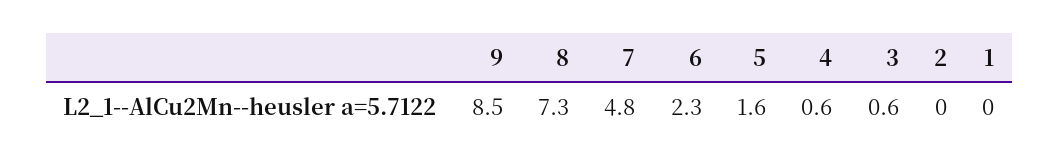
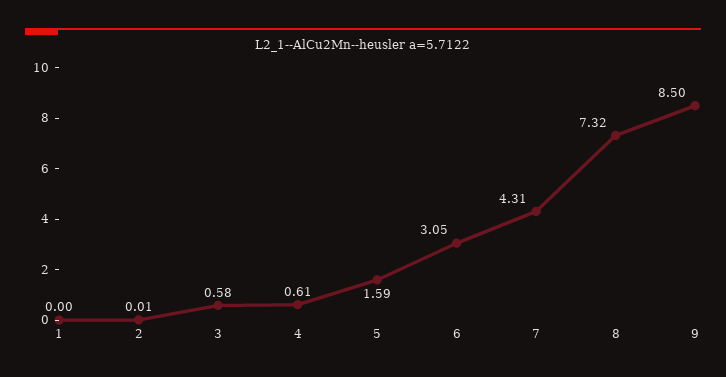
7: 4.8 -> 4.31
6: 2.3 -> 3.05

